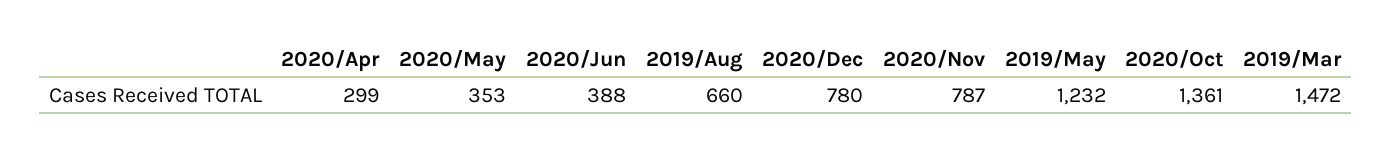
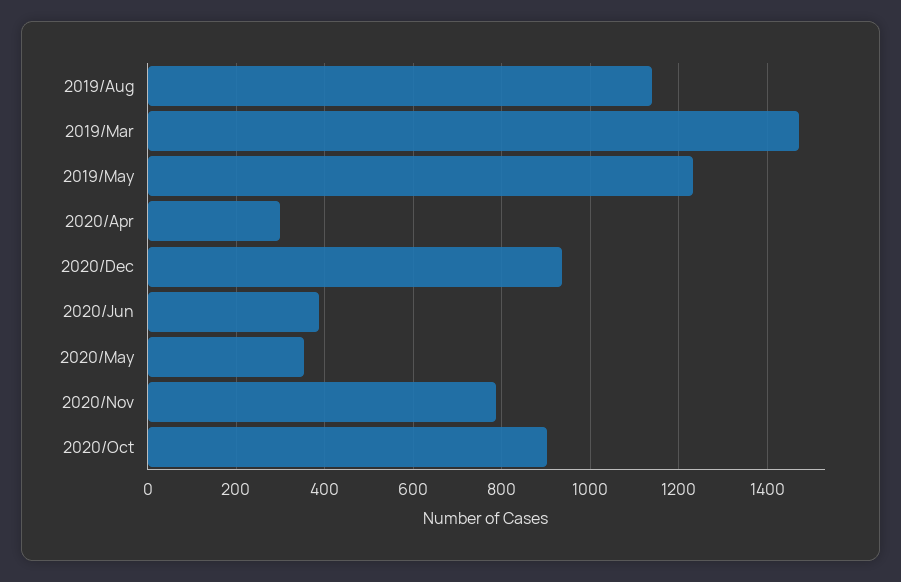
2019/Aug: 660 -> 1140
2020/Dec: 780 -> 940
2020/Oct: 1361 -> 900

